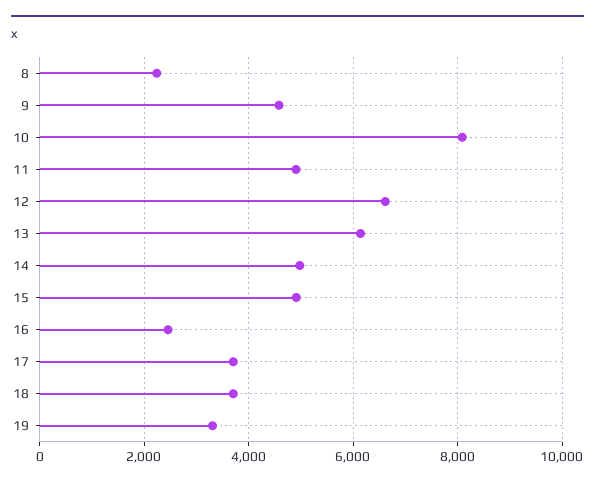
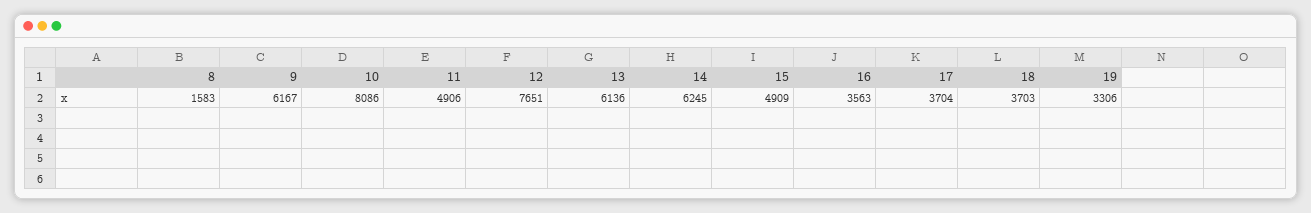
8: 2200 -> 1583
9: 4600 -> 6167
12: 6600 -> 7651
14: 5000 -> 6245
16: 2400 -> 3563

